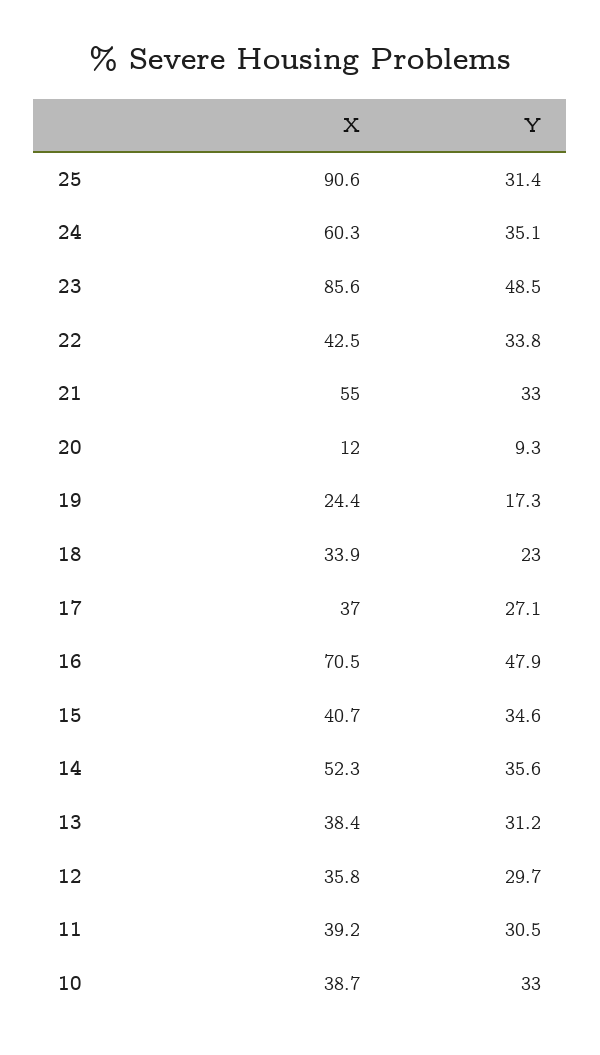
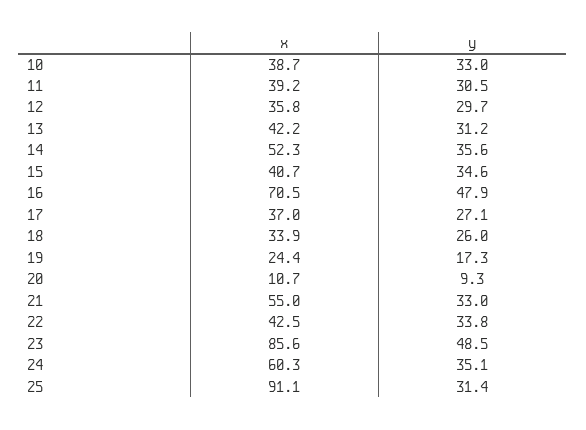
X, 25: 90.6 -> 91.1
X, 20: 12 -> 10.7
Y, 18: 23 -> 26
X, 13: 38.4 -> 42.2

